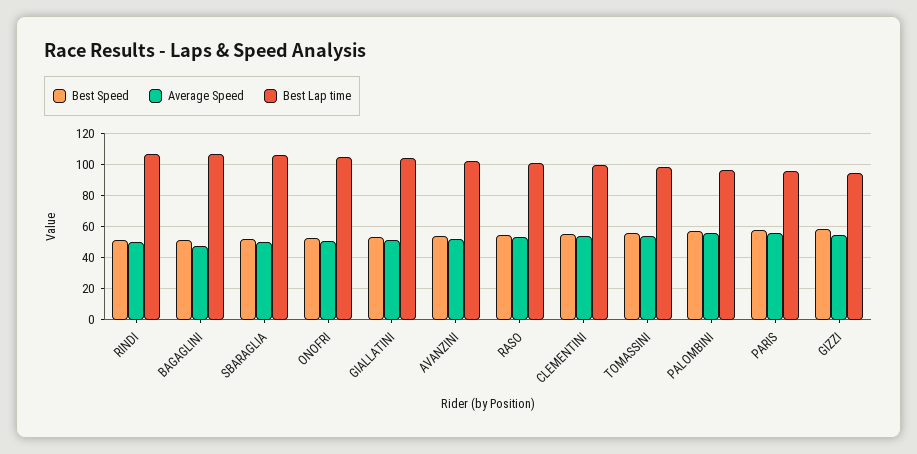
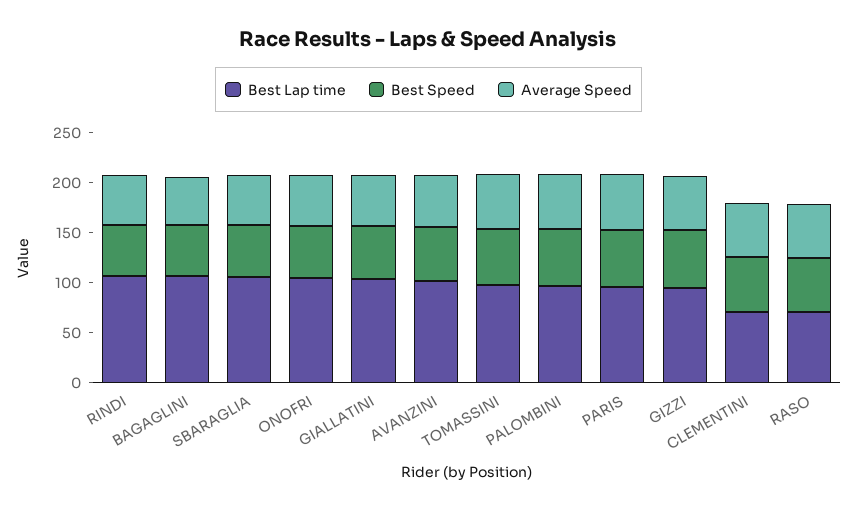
Best Lap time, RASO: 100 -> 70
Best Lap time, CLEMENTINI: 100 -> 70

